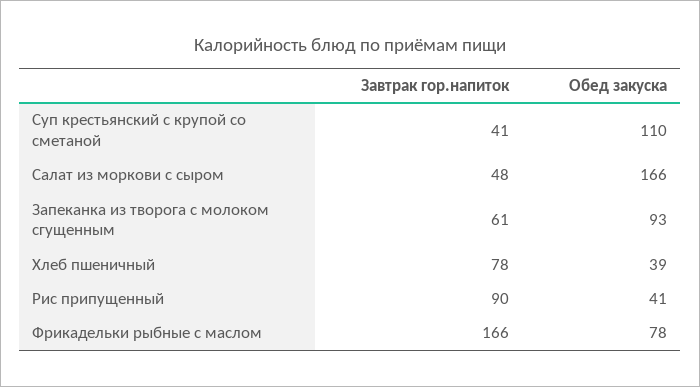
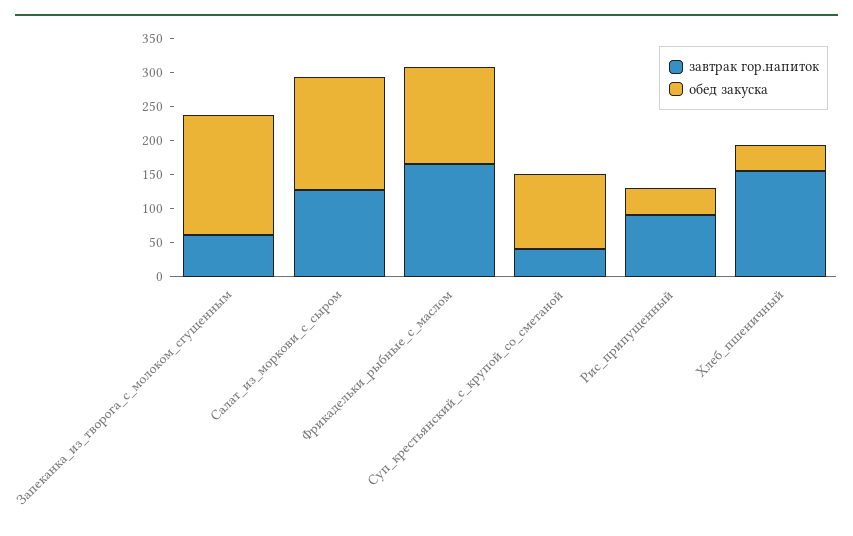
Завтрак гор.напиток, Салат из моркови с сыром: 48 -> 125
Обед закуска, Запеканка из творога с молоком сгущенным: 93 -> 175
Завтрак гор.напиток, Хлеб пшеничный: 78 -> 150
Обед закуска, Фрикадельки рыбные с маслом: 78 -> 150

